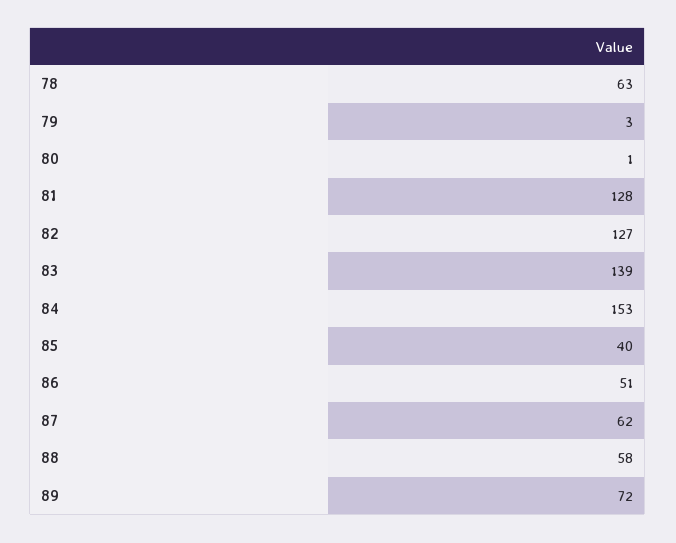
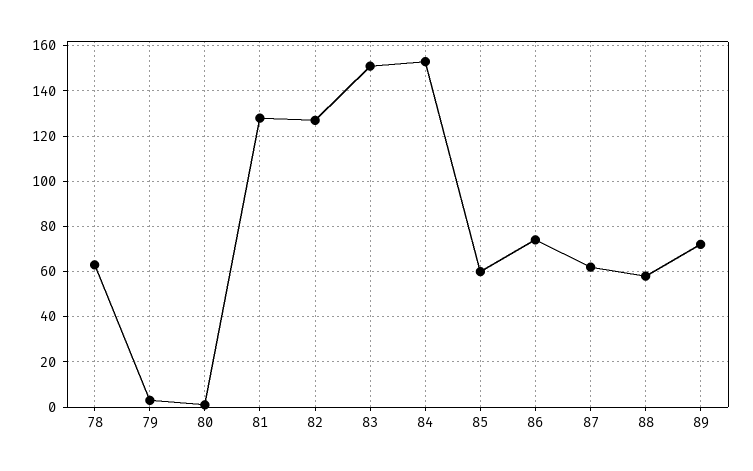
83: 139 -> 150
85: 40 -> 60
86: 51 -> 75

